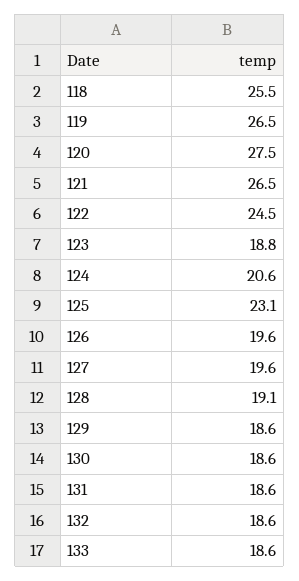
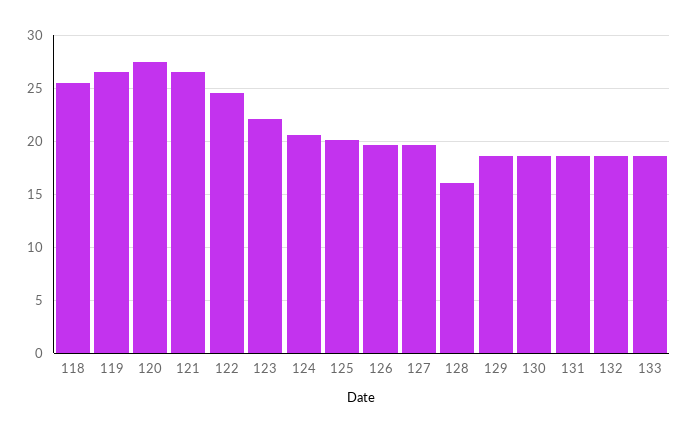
123: 18.8 -> 22
125: 23.1 -> 20
128: 19.1 -> 16

